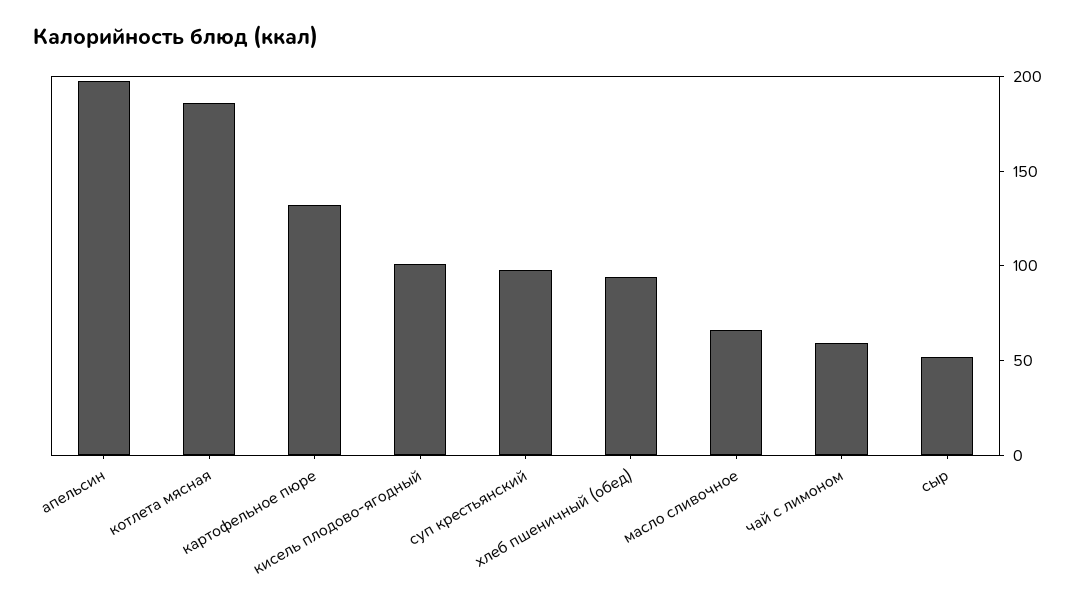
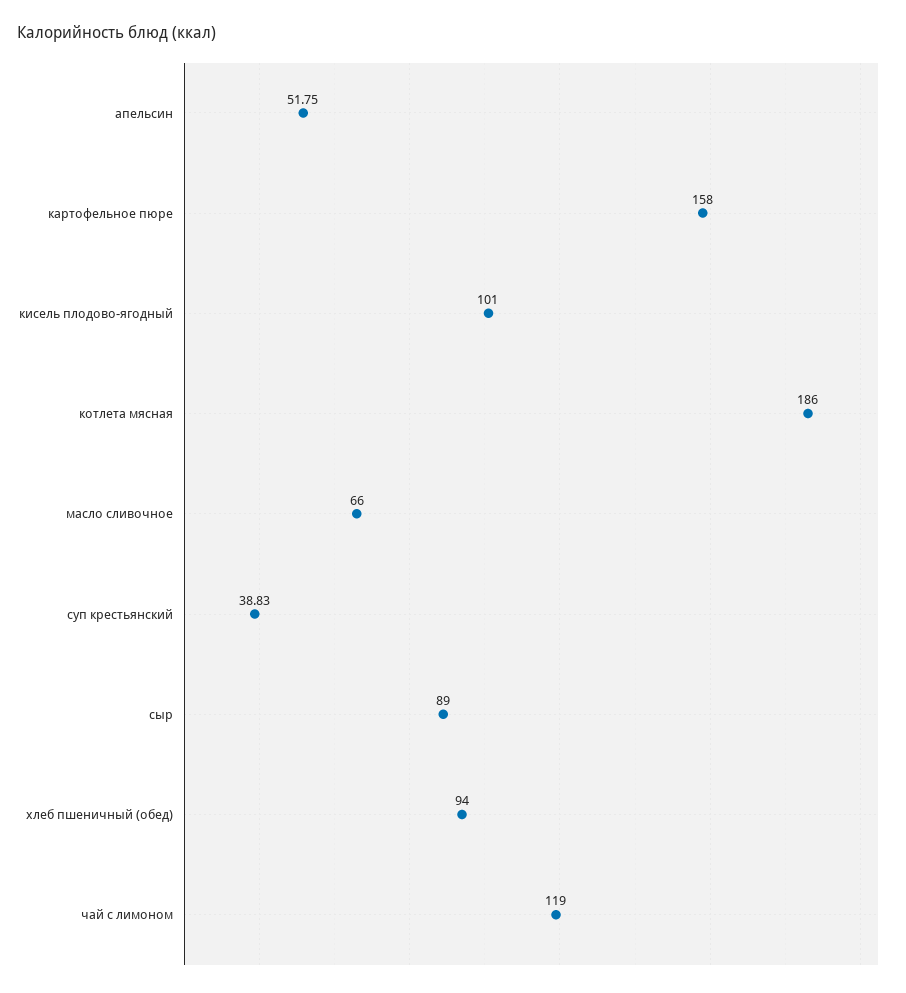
апельсин: 200 -> 51.75
картофельное пюре: 130 -> 158
суп крестьянский: 100 -> 38.83
чай с лимоном: 60 -> 119
сыр: 50 -> 89

